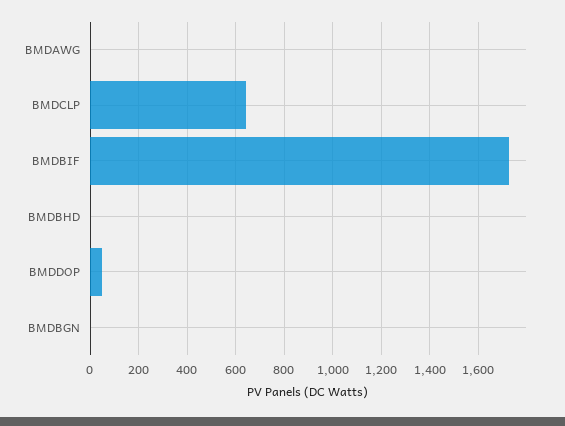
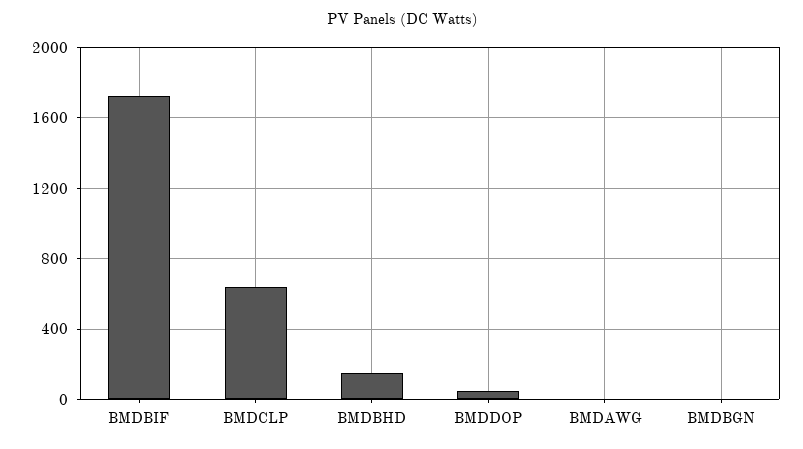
BMDBHD: 0 -> 150

